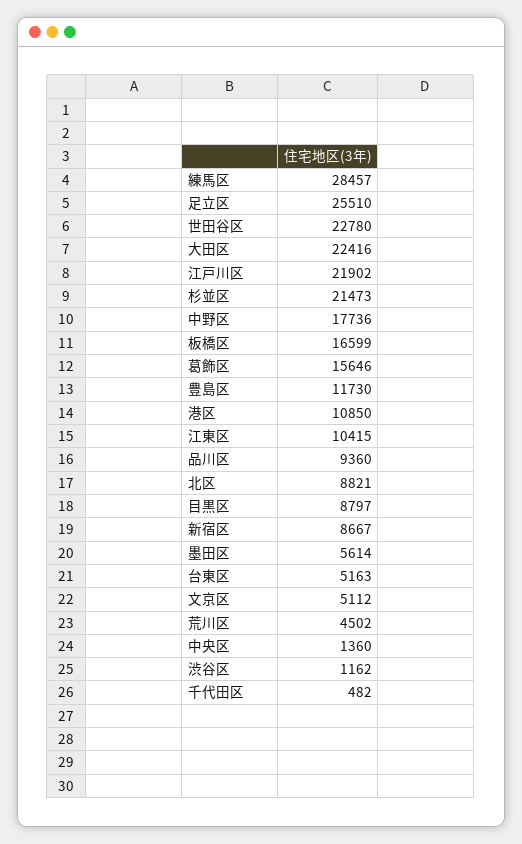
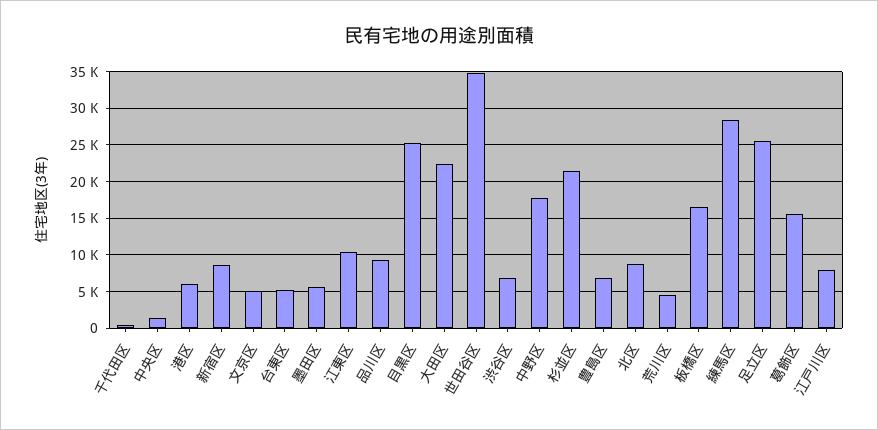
世田谷区: 22780 -> 35000
江戸川区: 21902 -> 8000
豊島区: 11730 -> 7000
港区: 10850 -> 6000
目黒区: 8797 -> 25000
渋谷区: 1162 -> 7000

